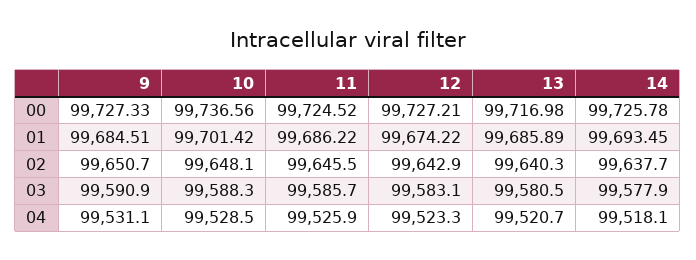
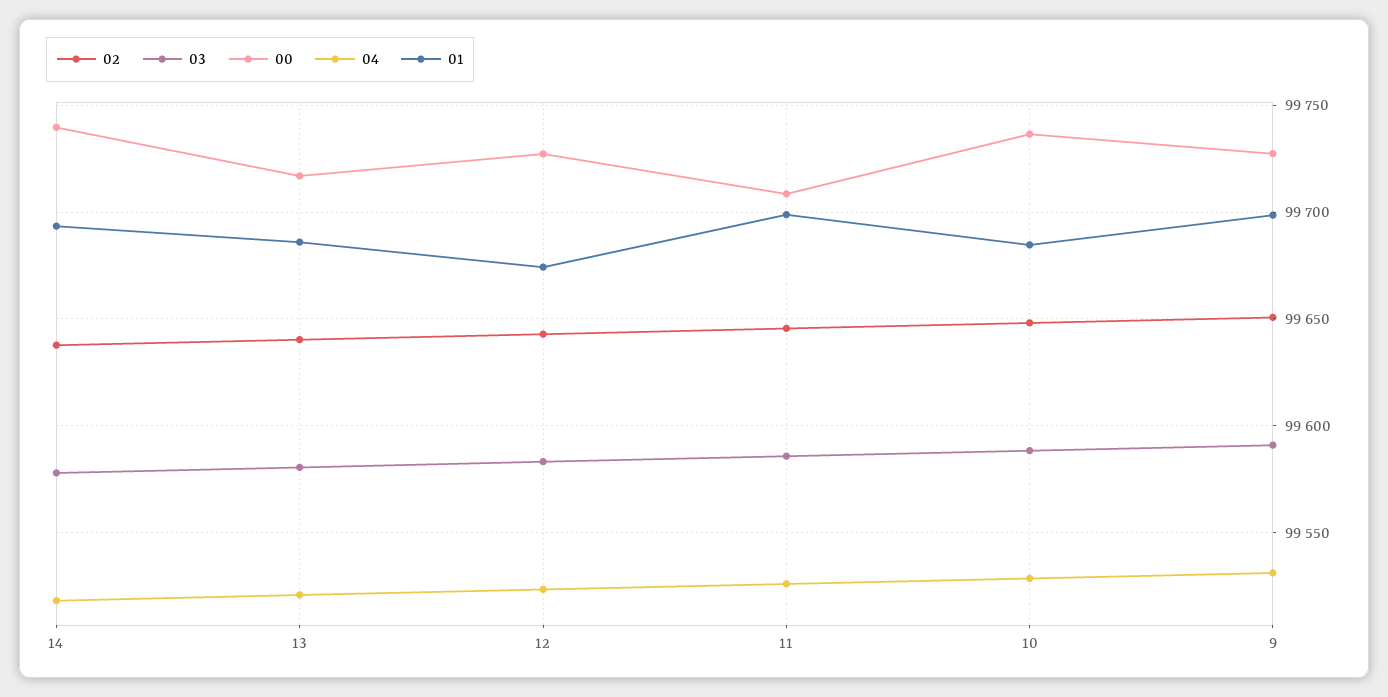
00, 11: 99724.52 -> 99710
00, 14: 99725.78 -> 99740
01, 9: 99684.51 -> 99700
01, 10: 99701.42 -> 99685
01, 11: 99686.22 -> 99700

